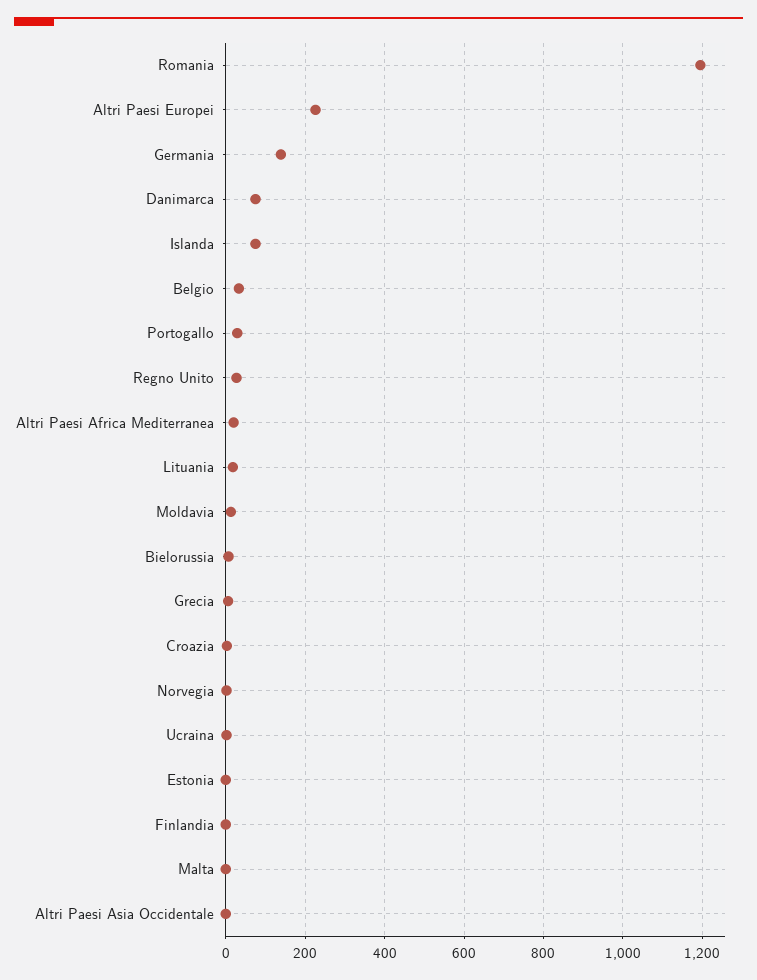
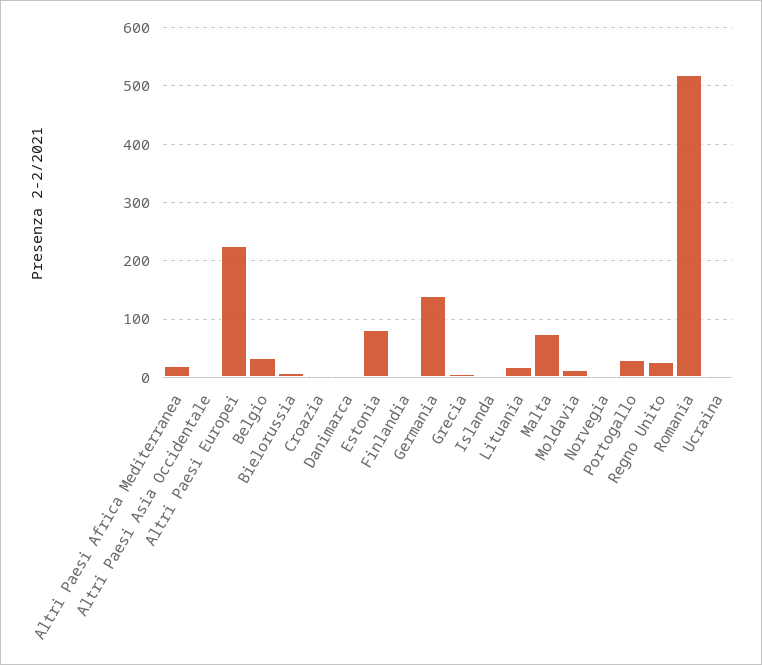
Romania: 1200 -> 520
Danimarca: 80 -> 0
Islanda: 80 -> 0
Estonia: 0 -> 80
Malta: 0 -> 80

